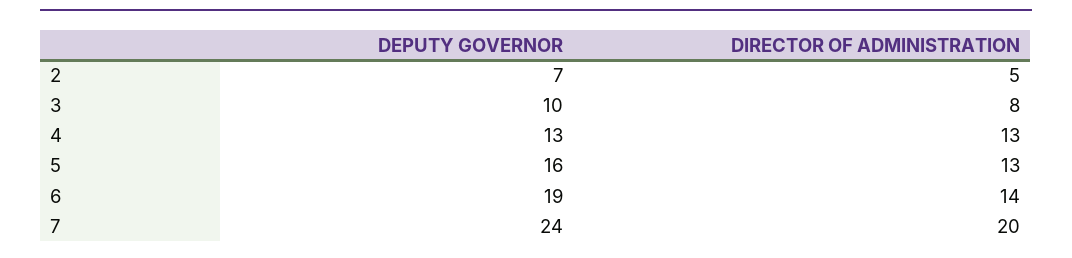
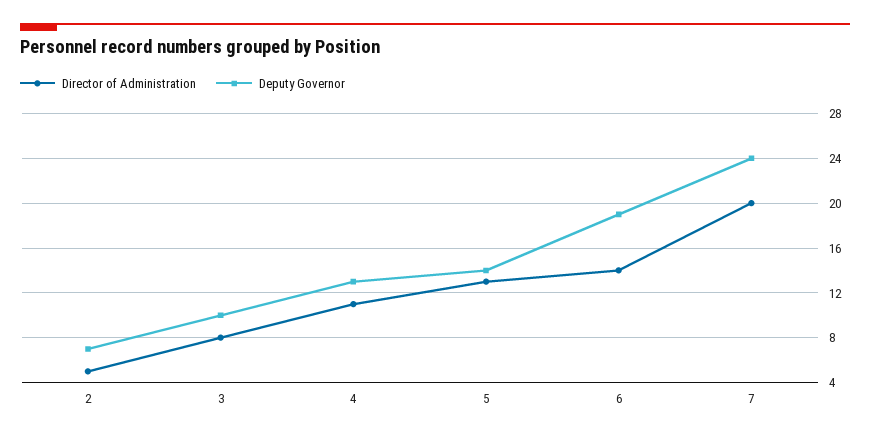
DIRECTOR OF ADMINISTRATION, 4: 13 -> 11
DEPUTY GOVERNOR, 5: 16 -> 14

